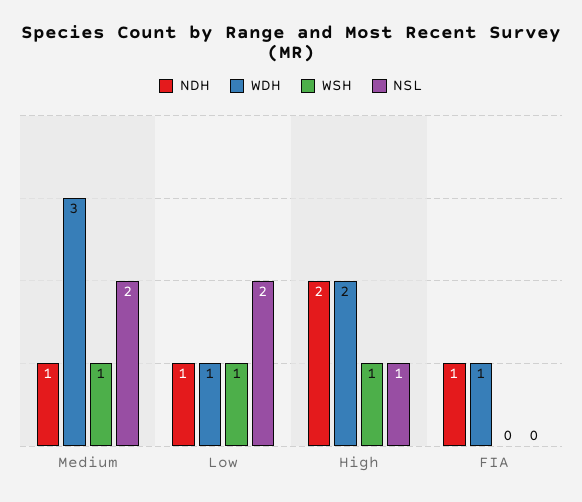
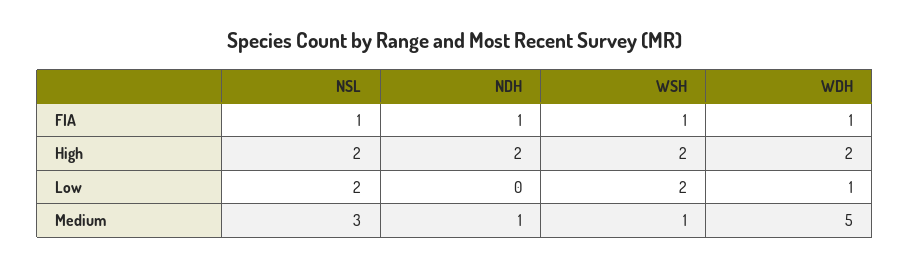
WDH, Medium: 3 -> 5
NSL, Medium: 2 -> 3
NDH, Low: 1 -> 0
WSH, Low: 1 -> 2
WSH, High: 1 -> 2
NSL, High: 1 -> 2
WSH, FIA: 0 -> 1
NSL, FIA: 0 -> 1

